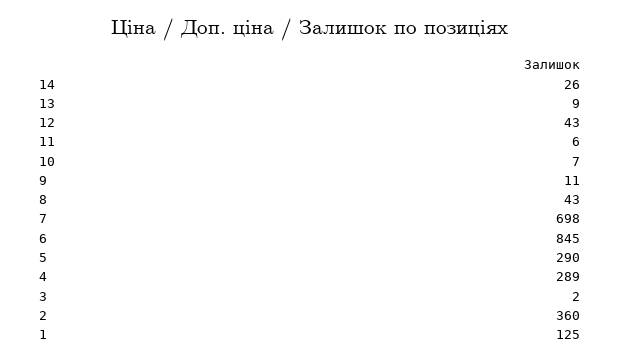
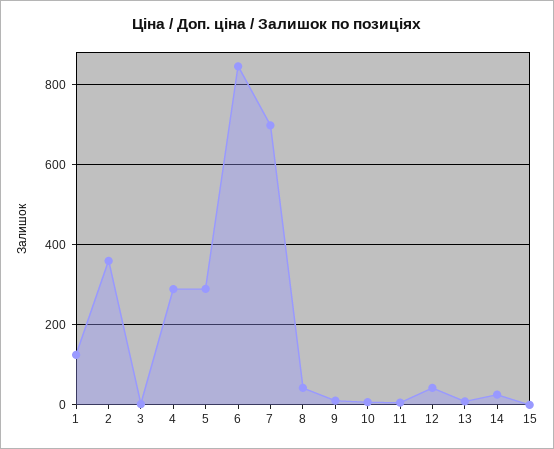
15: none -> 0

